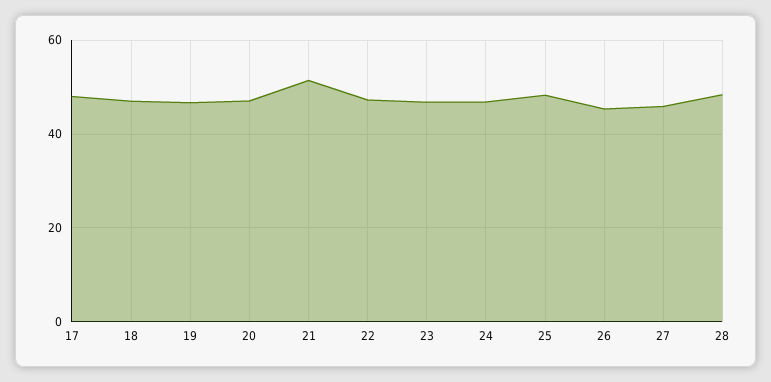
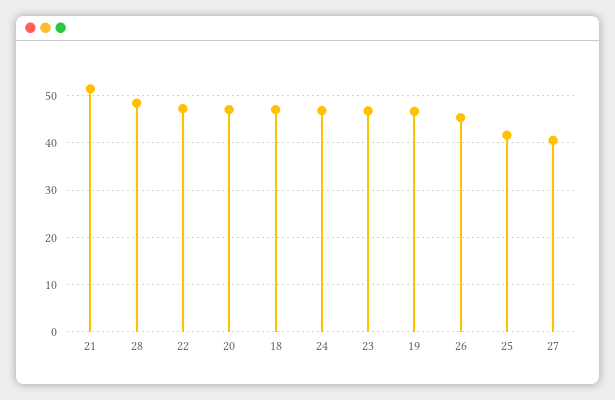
17: 48 -> none
25: 48 -> 42
27: 46 -> 40

